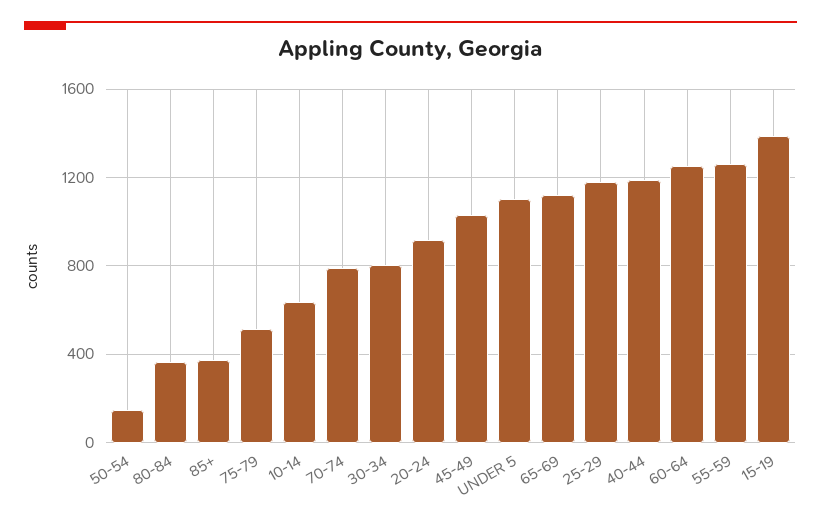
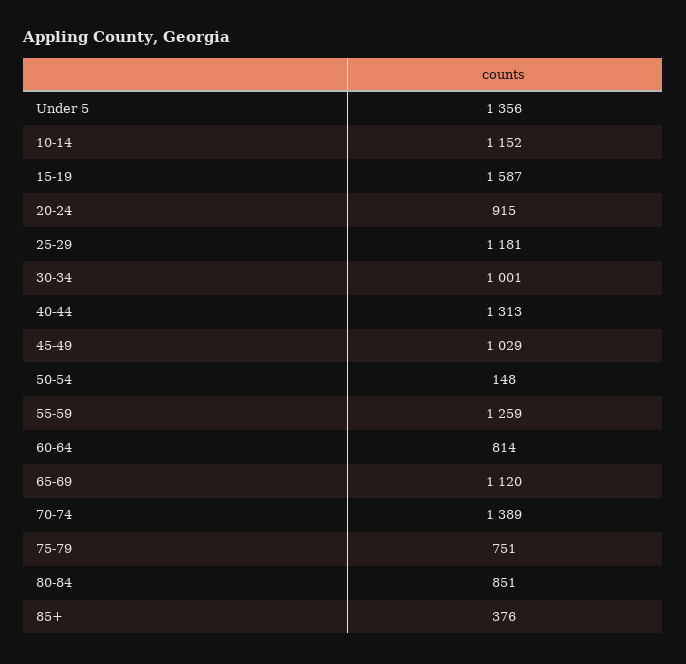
80-84: 350 -> 851
75-79: 500 -> 751
10-14: 650 -> 1152
70-74: 800 -> 1389
30-34: 800 -> 1001
UNDER 5: 1100 -> 1356
40-44: 1200 -> 1313
60-64: 1250 -> 814
15-19: 1400 -> 1587

